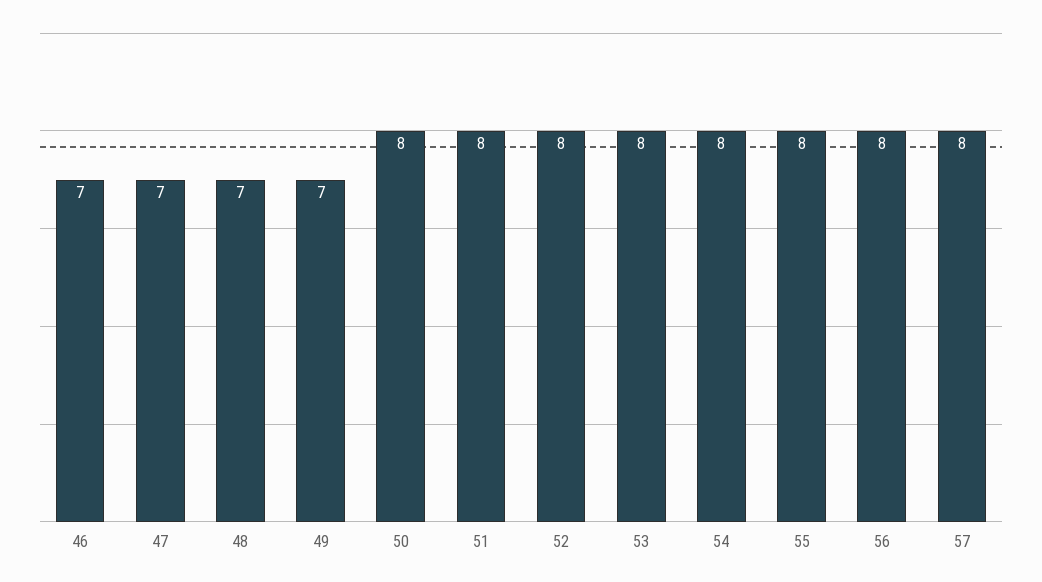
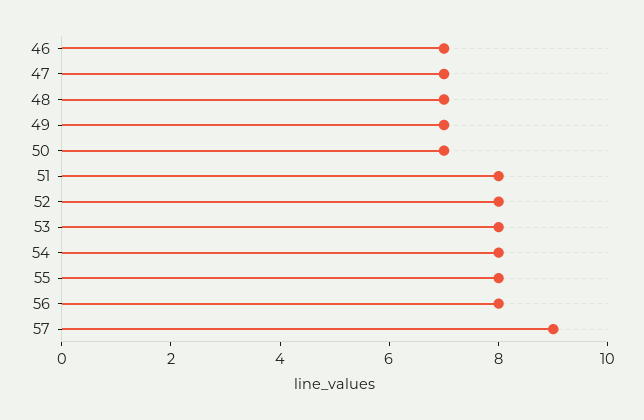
50: 8 -> 7
57: 8 -> 9

